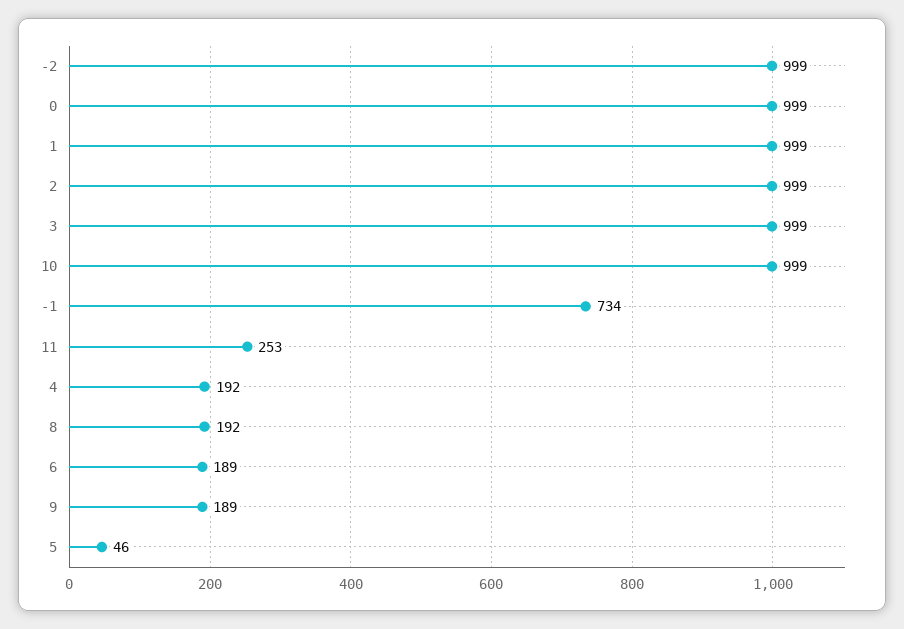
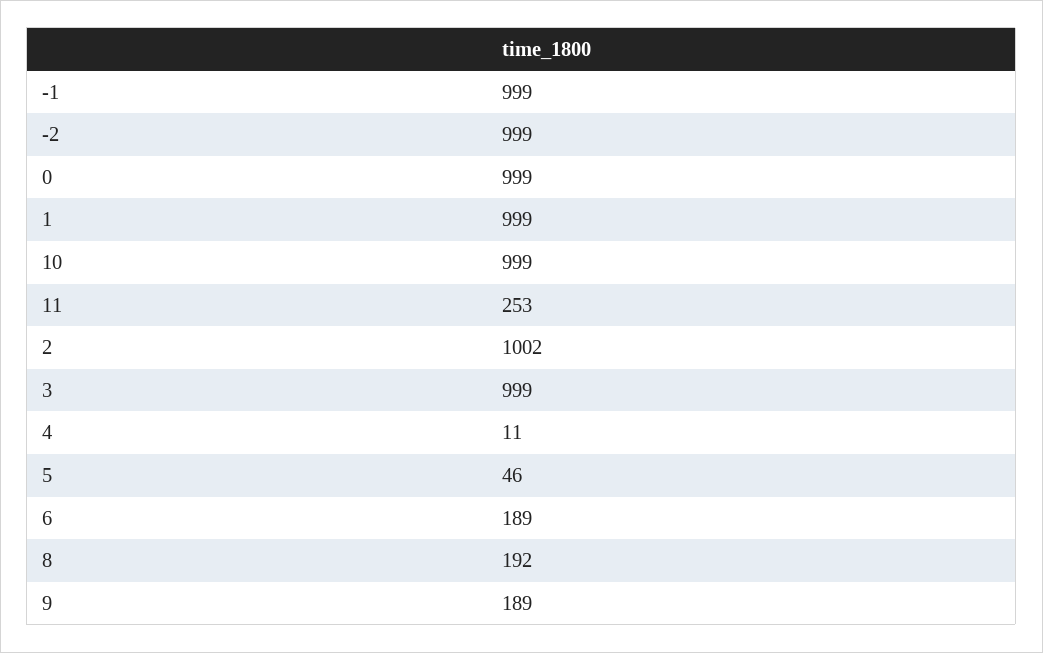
2: 999 -> 1002
-1: 734 -> 999
4: 192 -> 11

